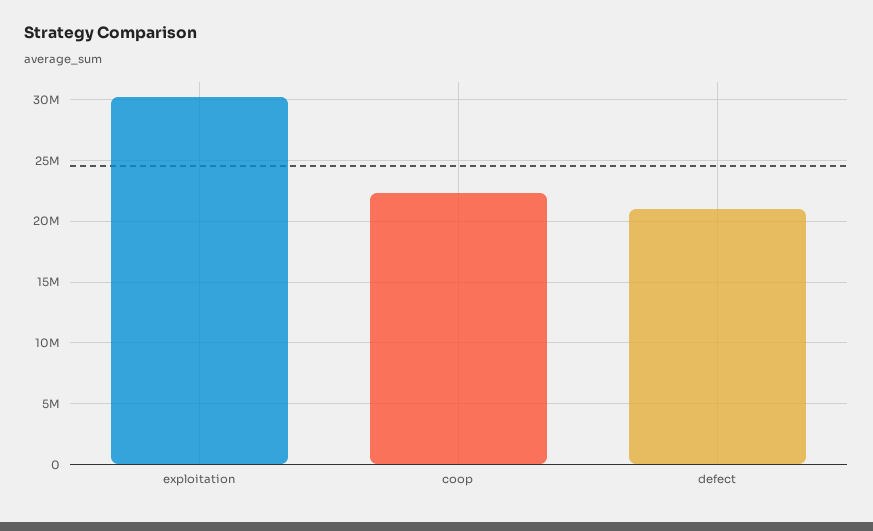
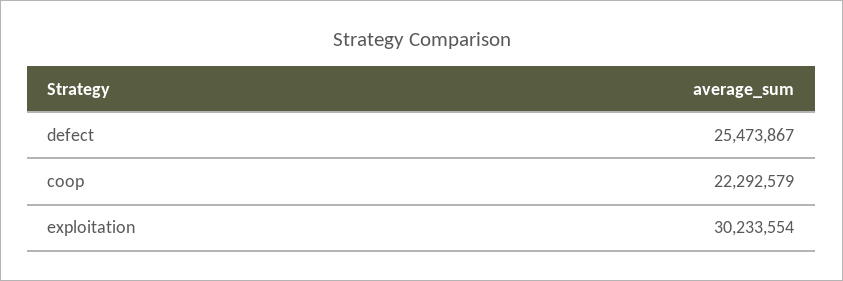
defect: 21000000 -> 25473867

